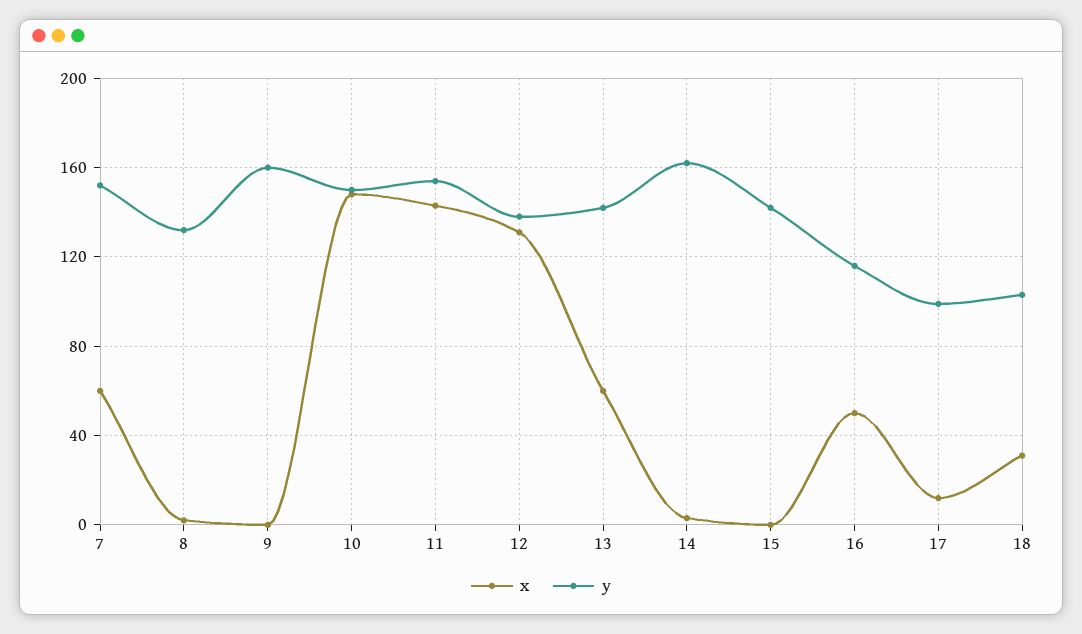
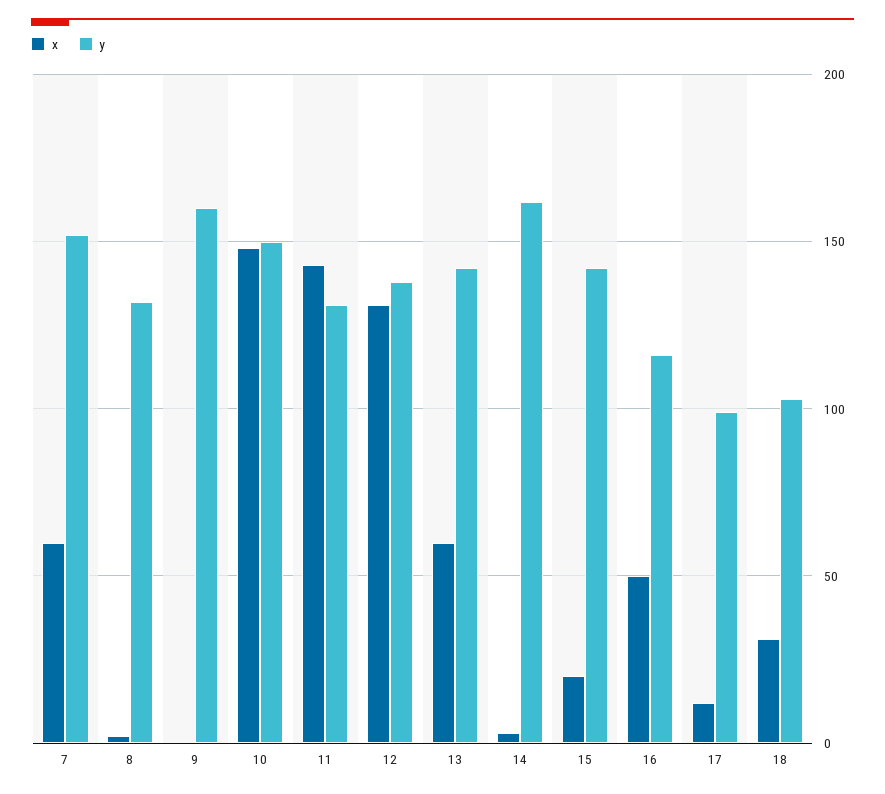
y, 11: 155 -> 130
x, 15: 0 -> 20

